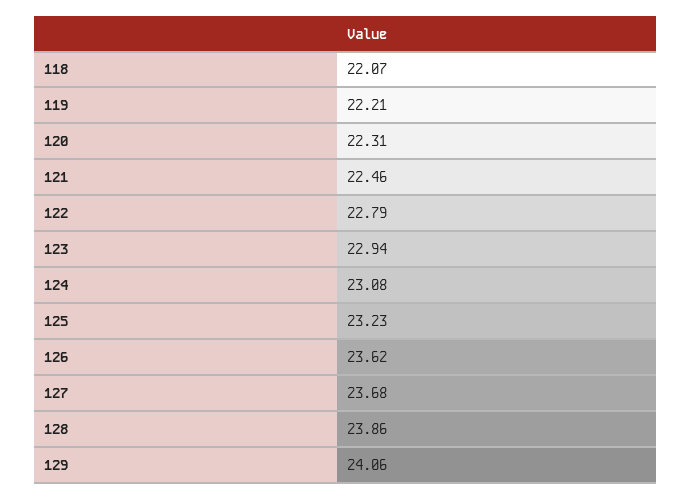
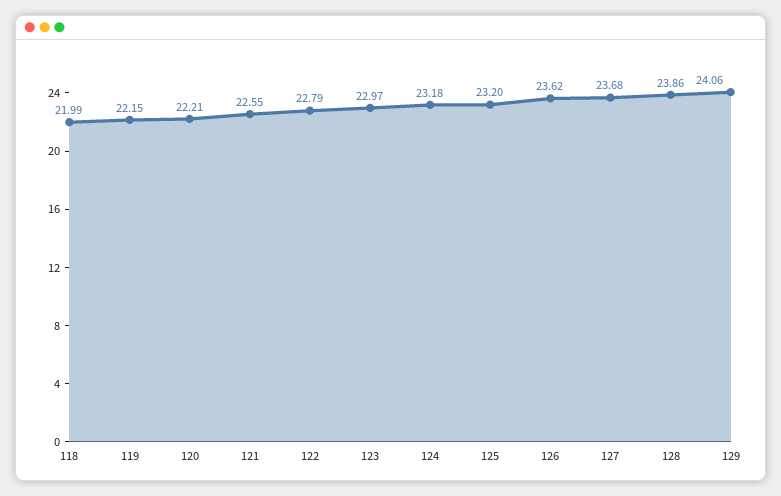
118: 22.07 -> 21.99
119: 22.21 -> 22.15
120: 22.31 -> 22.21
121: 22.46 -> 22.55
123: 22.94 -> 22.97
124: 23.08 -> 23.18
125: 23.23 -> 23.2

